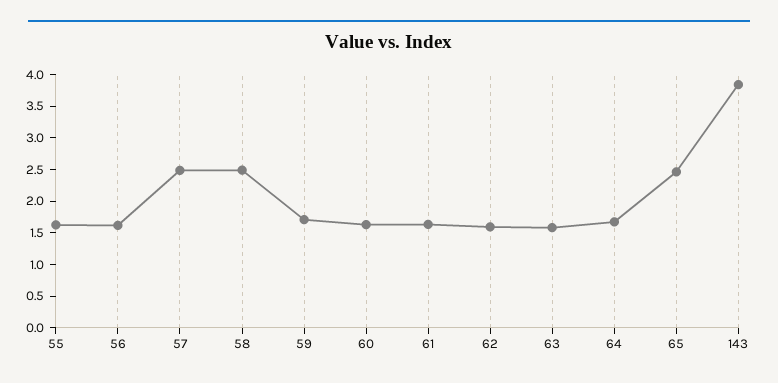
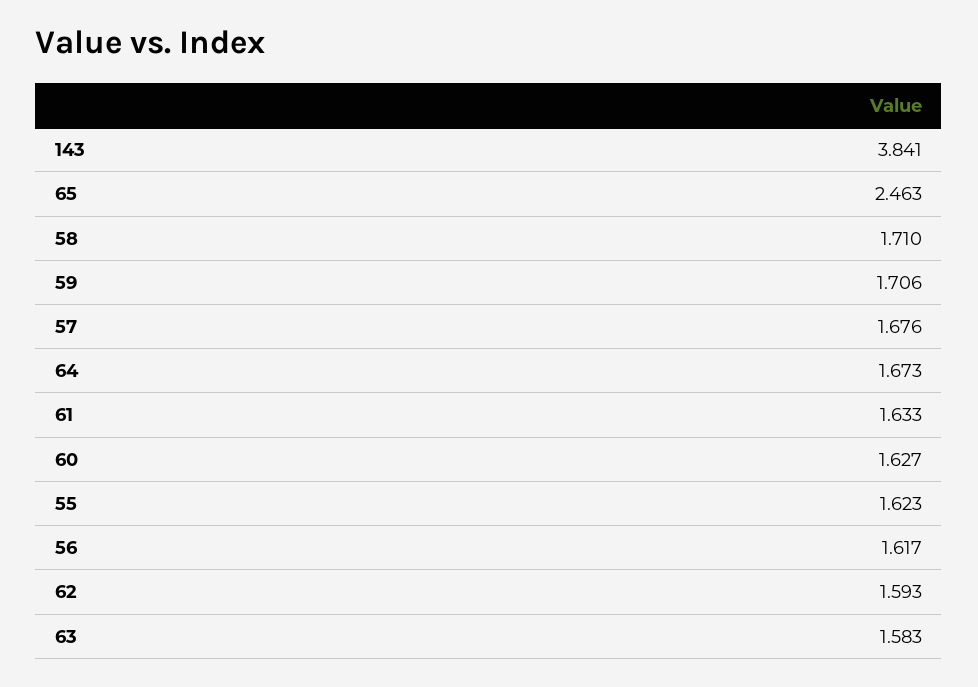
57: 2.5 -> 1.676
58: 2.5 -> 1.71

